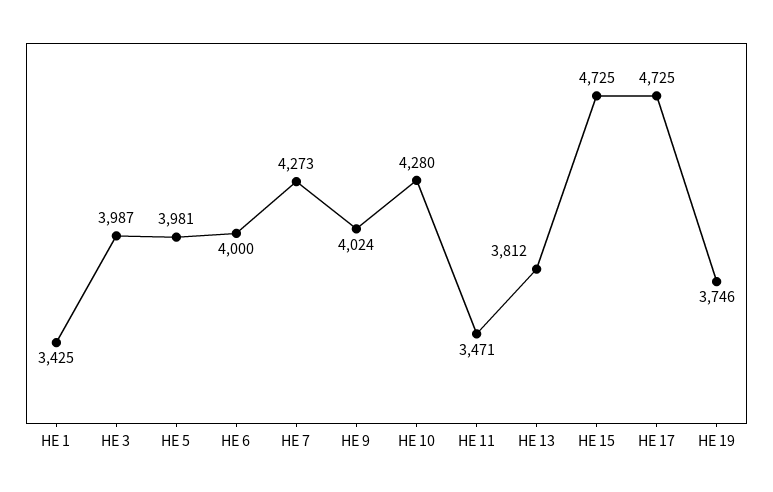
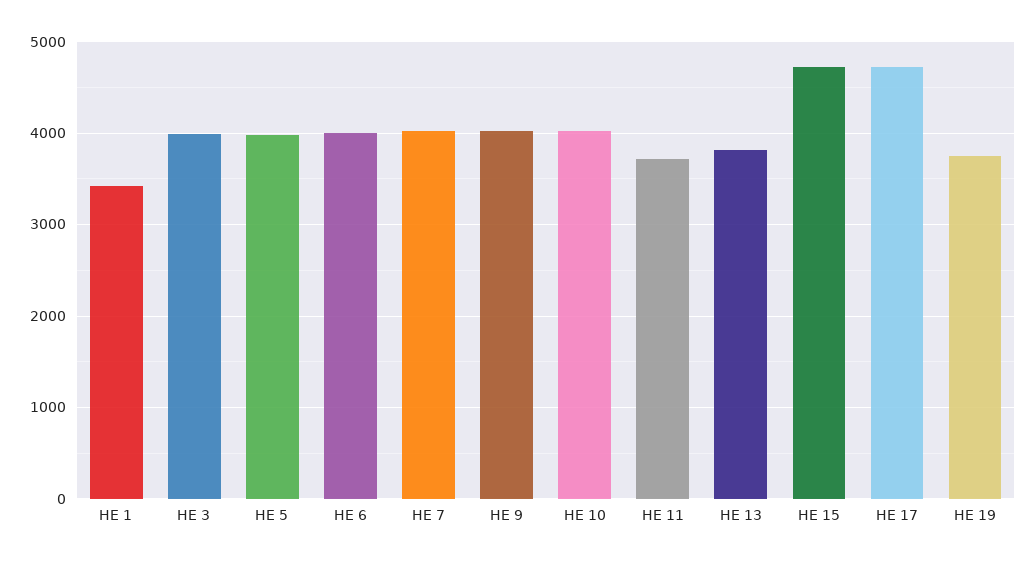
HE 7: 4273 -> 4000
HE 10: 4280 -> 4000
HE 11: 3471 -> 3700

